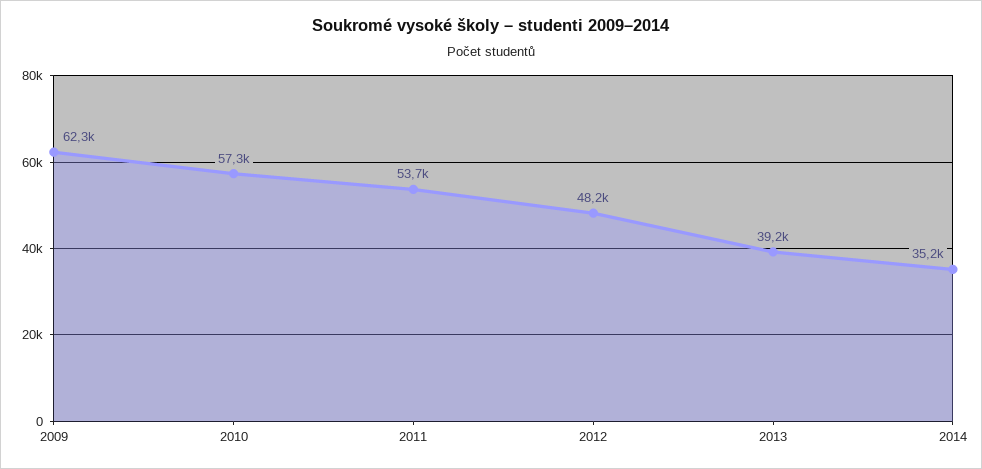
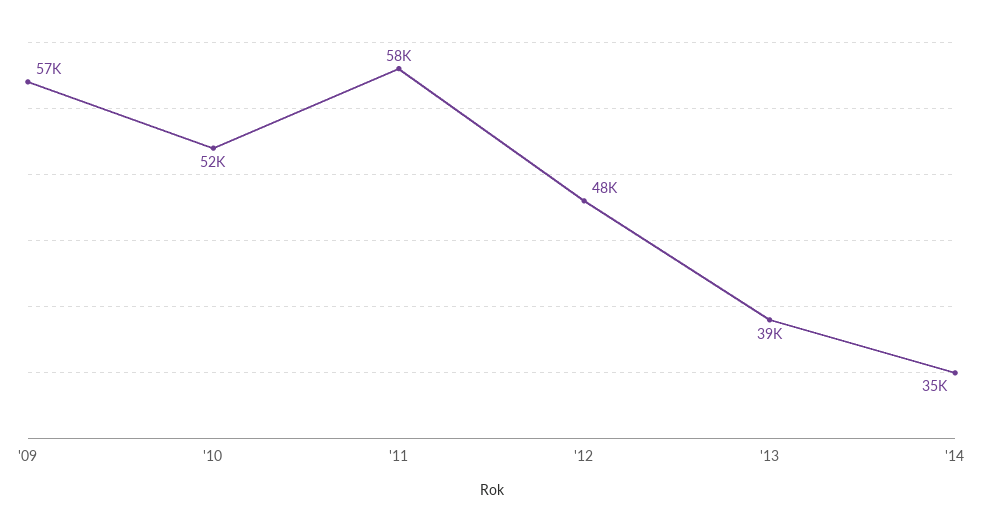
2009: 62300 -> 57000
2010: 57300 -> 52000
2011: 53700 -> 58000

